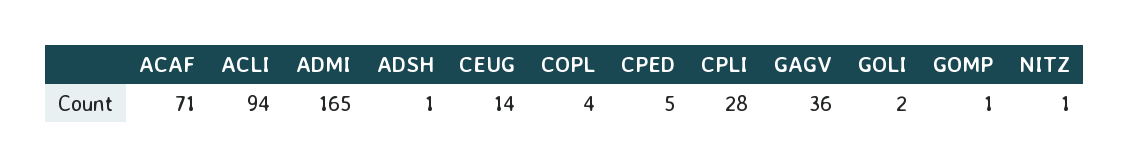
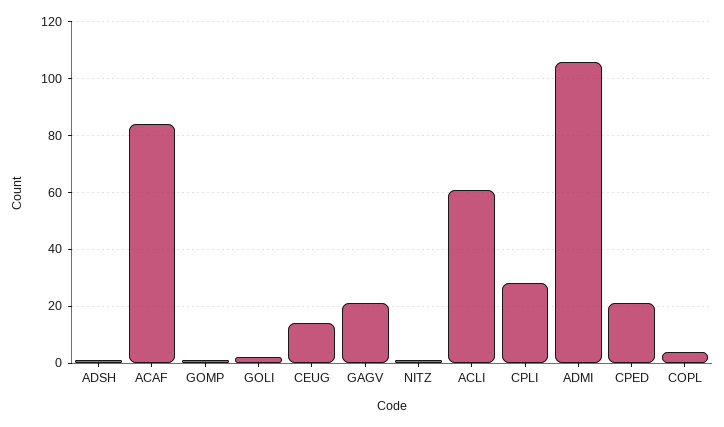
ACAF: 71 -> 85
ACLI: 94 -> 60
ADMI: 165 -> 105
CPED: 5 -> 20
GAGV: 36 -> 20

